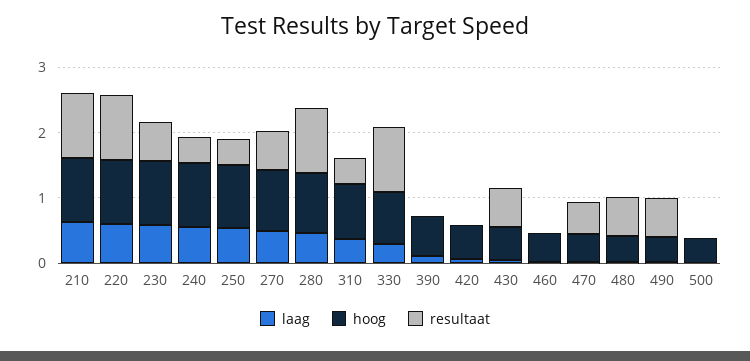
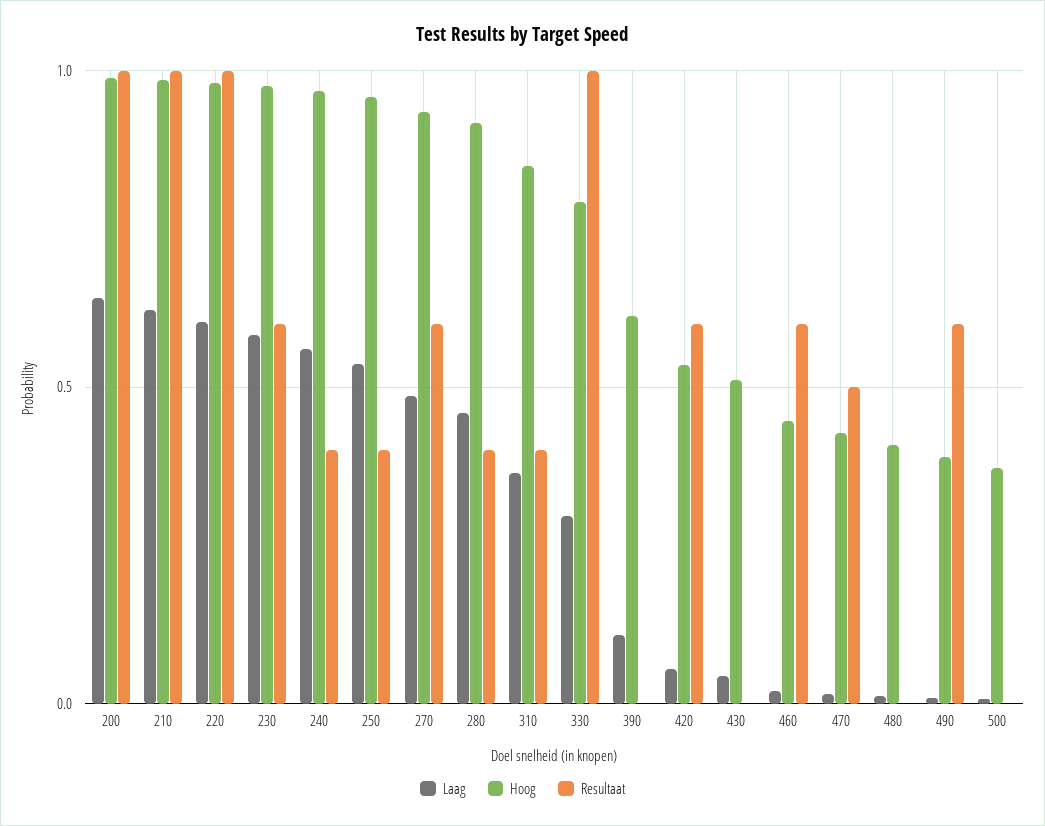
resultaat, 280: 1 -> 0.4
resultaat, 420: 0 -> 0.6
resultaat, 430: 0.6 -> 0
resultaat, 460: 0 -> 0.6
resultaat, 480: 0.6 -> 0
laag, 200: none -> 0.65
hoog, 200: none -> 1
resultaat, 200: none -> 1

